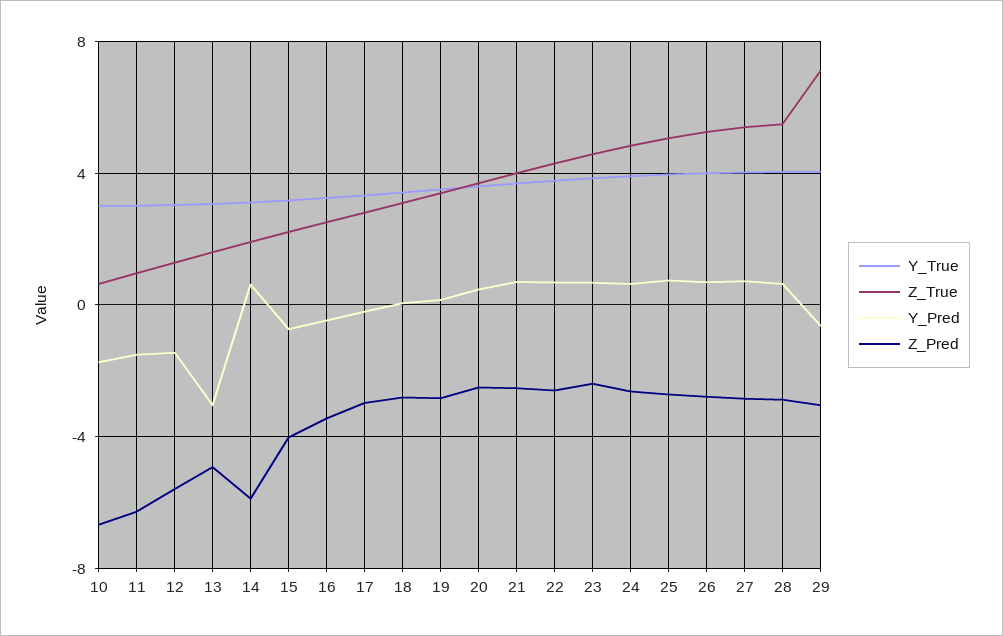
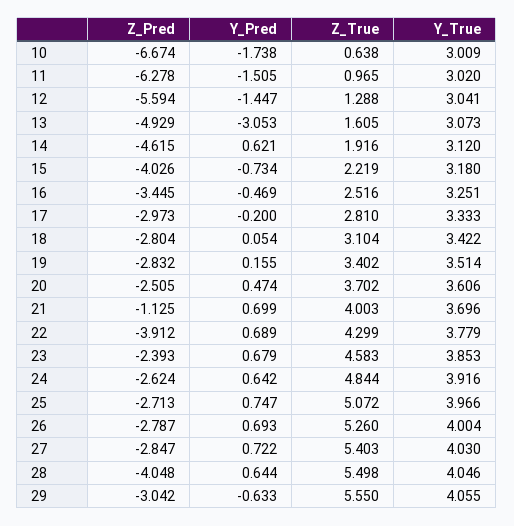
Z_Pred, 14: -6 -> -4.615
Z_Pred, 21: -2.5 -> -1.125
Z_Pred, 22: -2.5 -> -3.912
Z_Pred, 28: -3 -> -4.048
Z_True, 29: 7 -> 5.55

